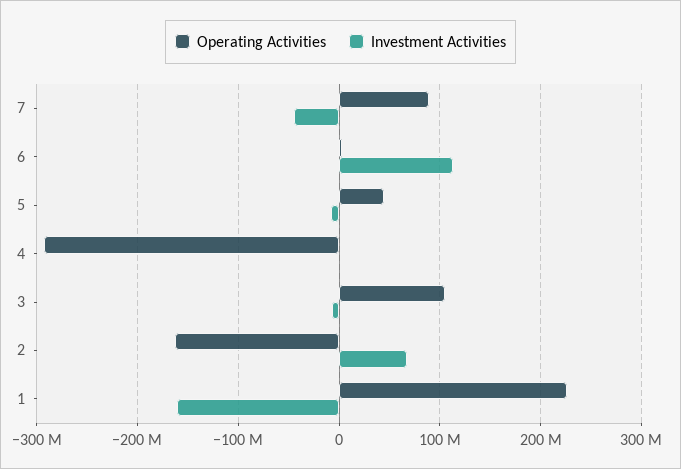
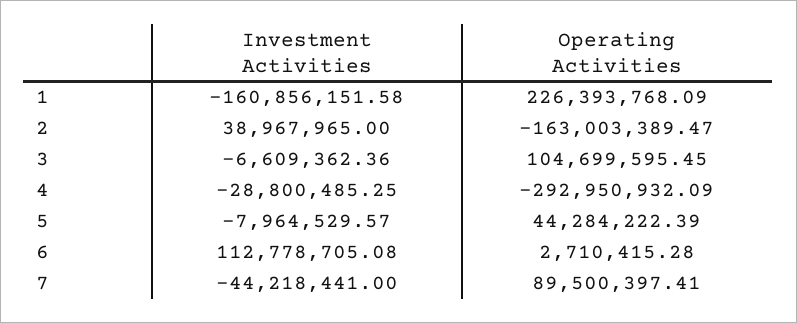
Investment Activities, 4: 0 -> -28800485.25
Investment Activities, 2: 70000000 -> 38967965

